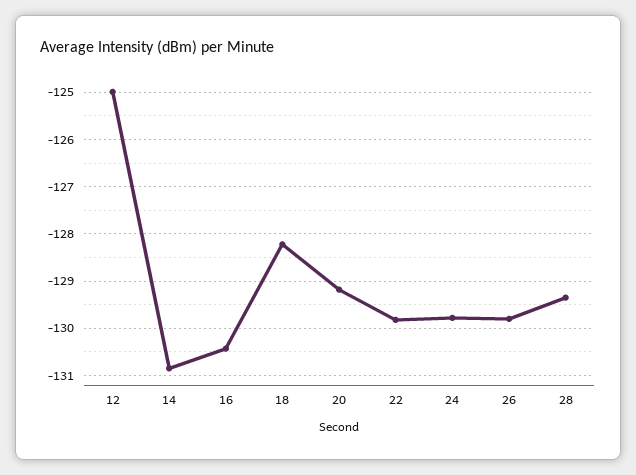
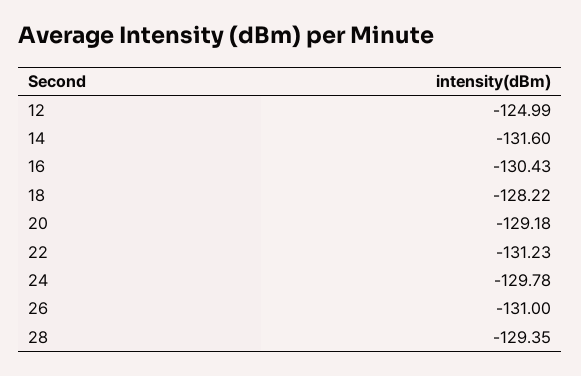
14: -130.8 -> -131.6
22: -129.8 -> -131.23
26: -129.8 -> -131

